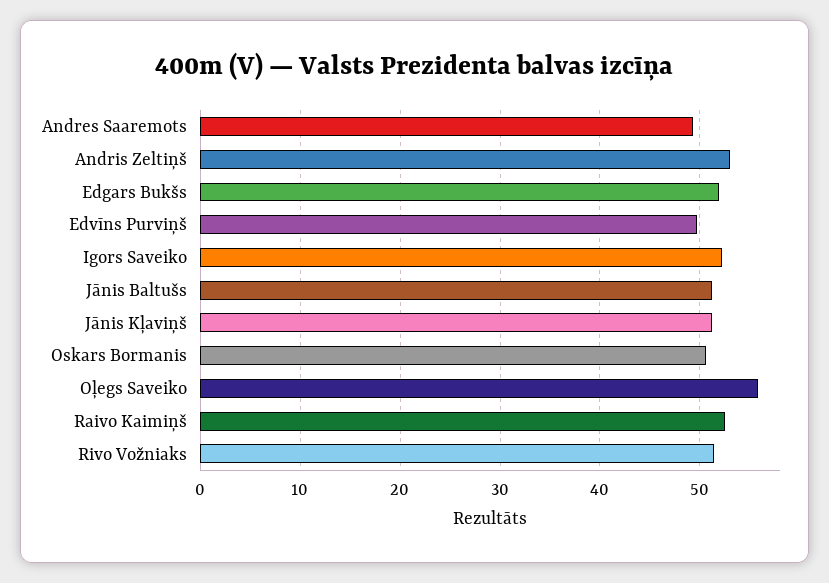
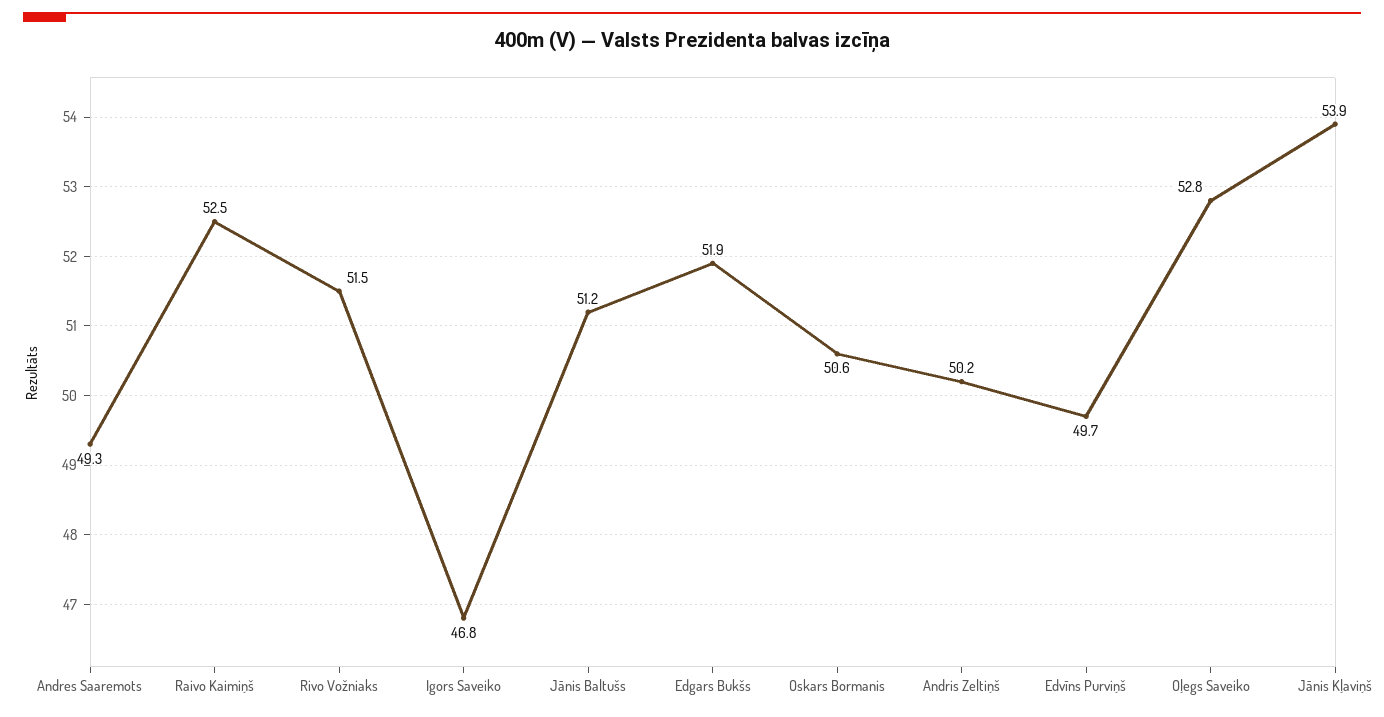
Andris Zeltiņš: 53 -> 50.2
Igors Saveiko: 52 -> 46.8
Jānis Kļaviņš: 51 -> 53.9
Oļegs Saveiko: 56 -> 52.8

